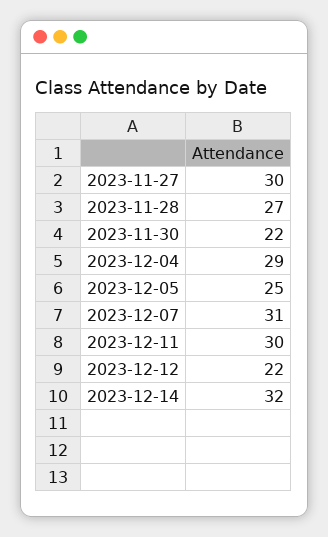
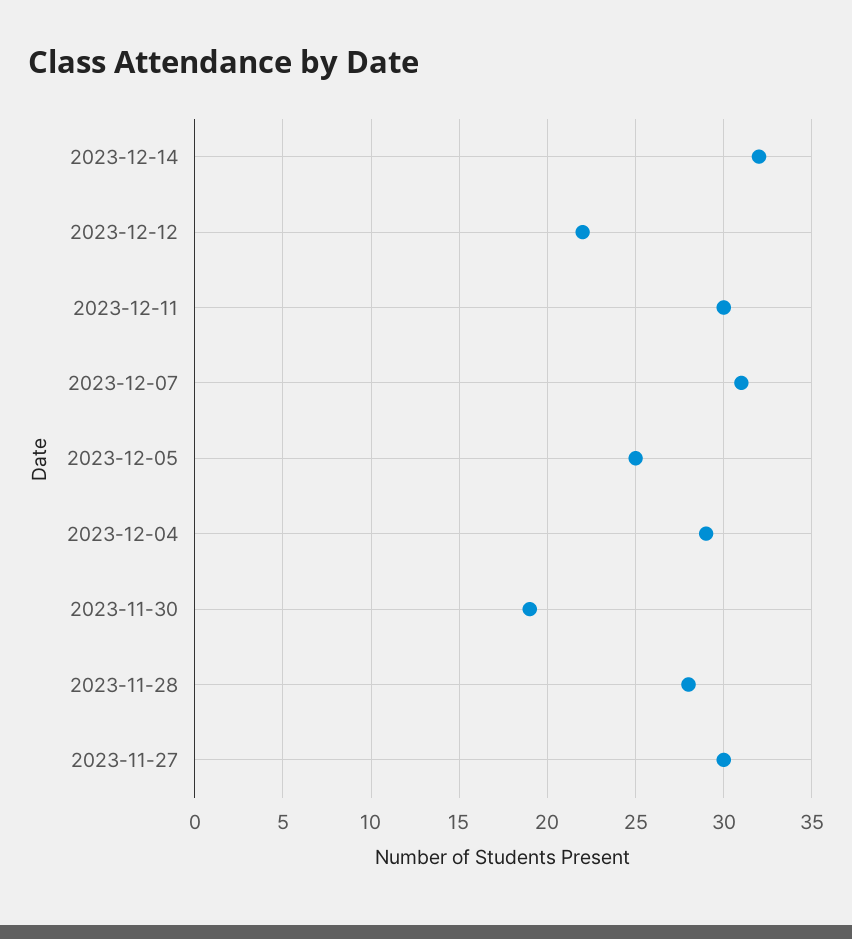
2023-11-28: 27 -> 28
2023-11-30: 22 -> 19

